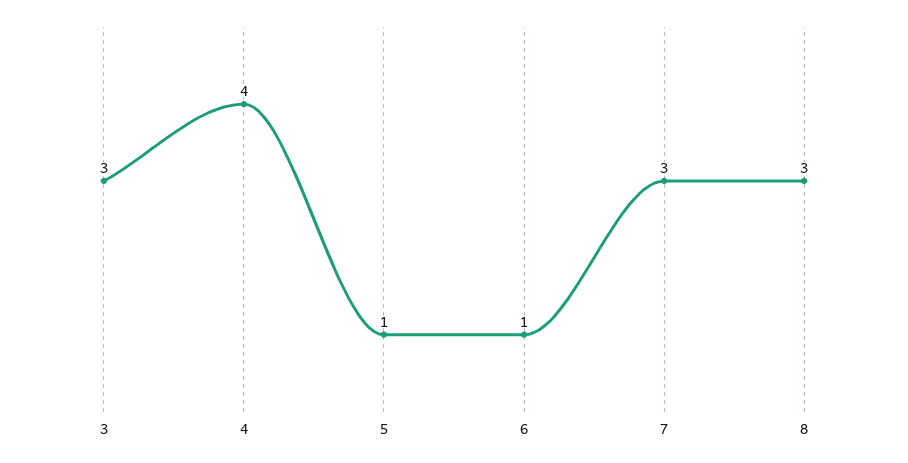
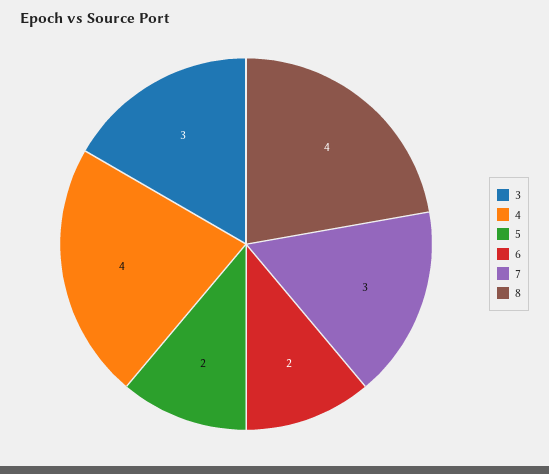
5: 1 -> 2
6: 1 -> 2
8: 3 -> 4

